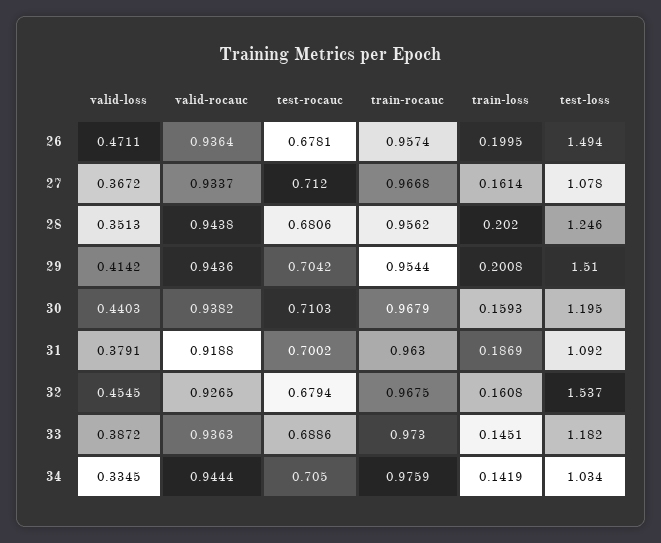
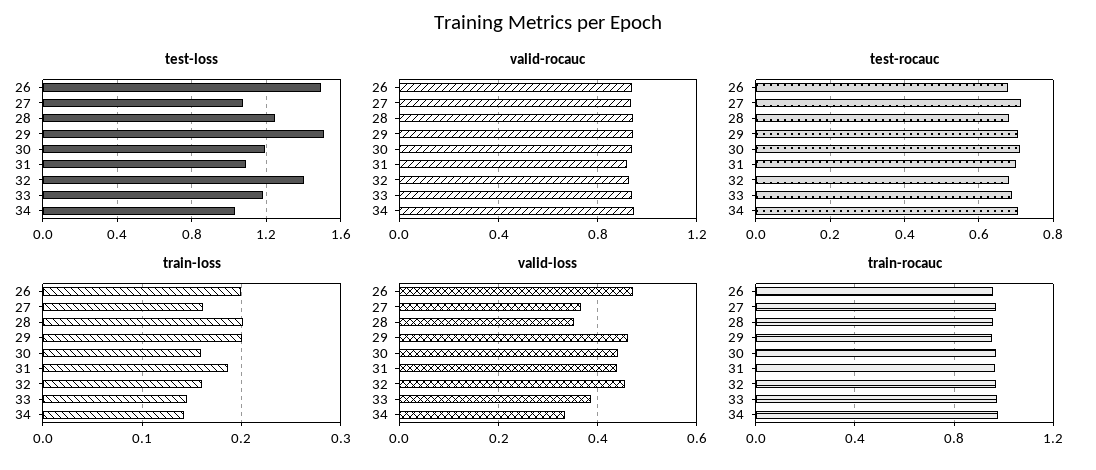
valid-loss, 29: 0.4142 -> 0.46
valid-loss, 31: 0.3791 -> 0.44
test-loss, 32: 1.537 -> 1.4

